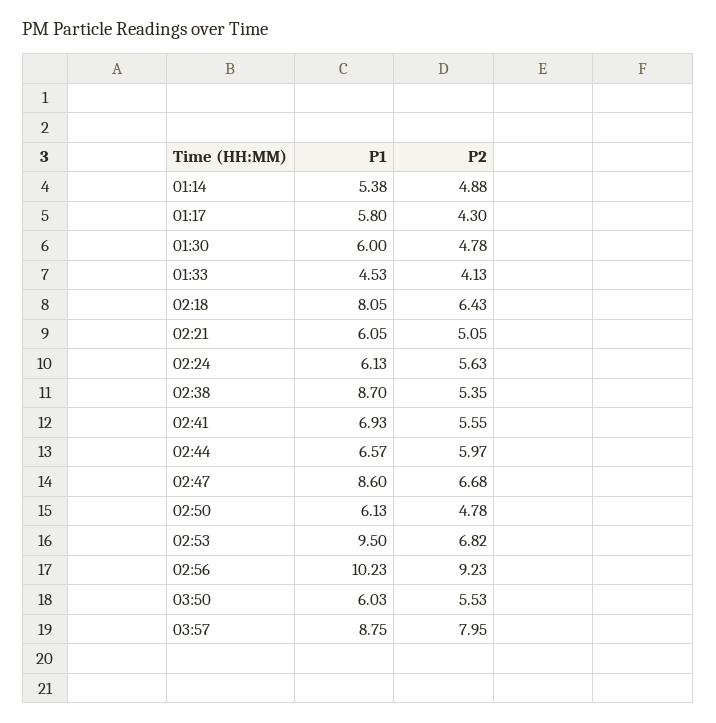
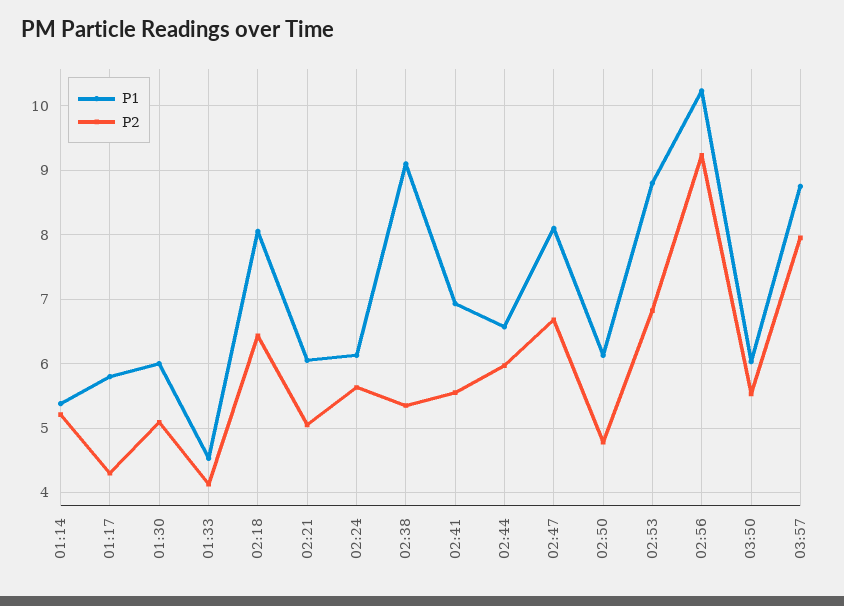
P2, 01:14: 4.88 -> 5.2
P2, 01:30: 4.78 -> 5.1
P1, 02:38: 8.7 -> 9.1
P1, 02:47: 8.6 -> 8.1
P1, 02:53: 9.5 -> 8.8

